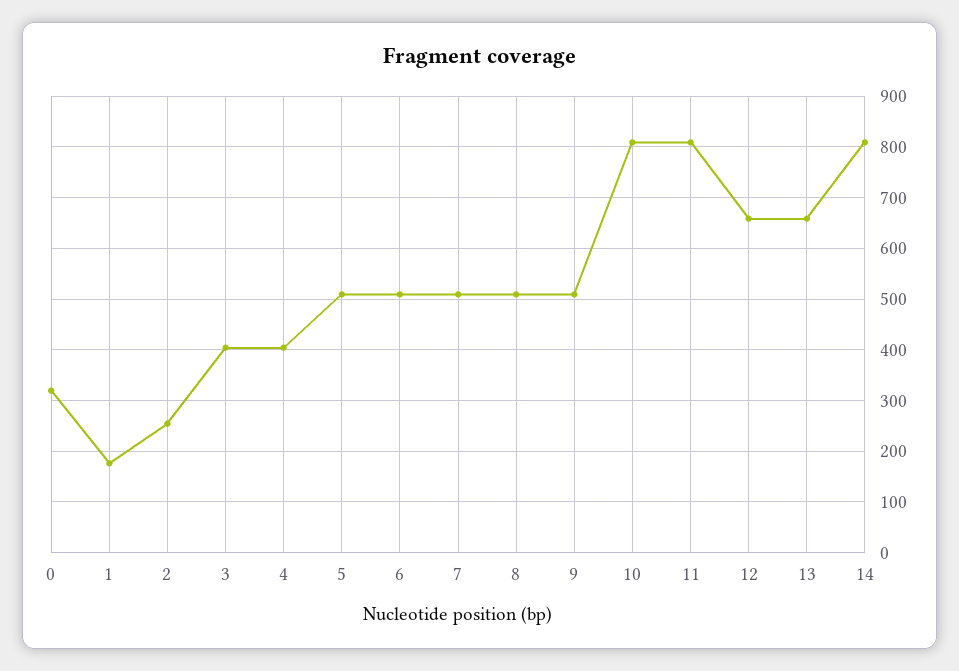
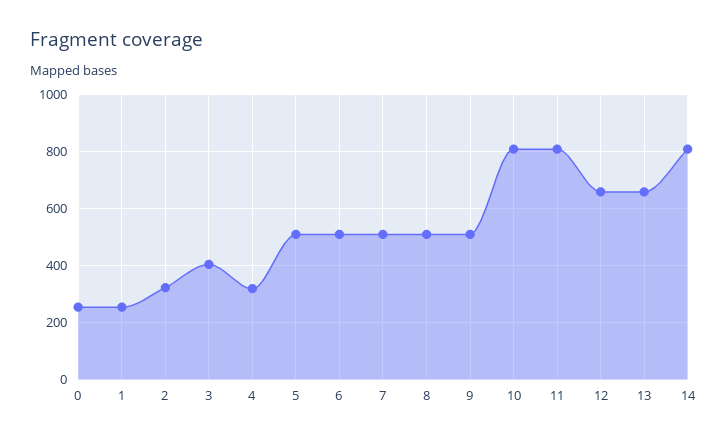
0: 320 -> 250
1: 180 -> 250
2: 260 -> 325
4: 400 -> 325

